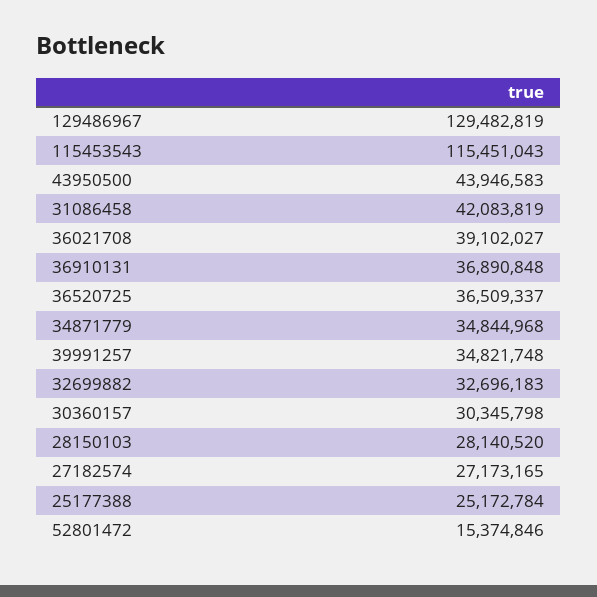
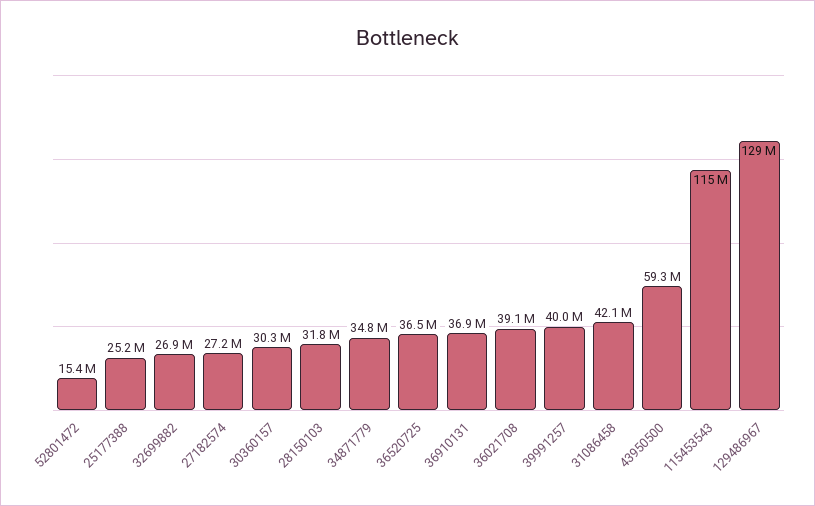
43950500: 43946583 -> 59300000
39991257: 34821748 -> 40000000
32699882: 32696183 -> 26900000
28150103: 28140520 -> 31800000

